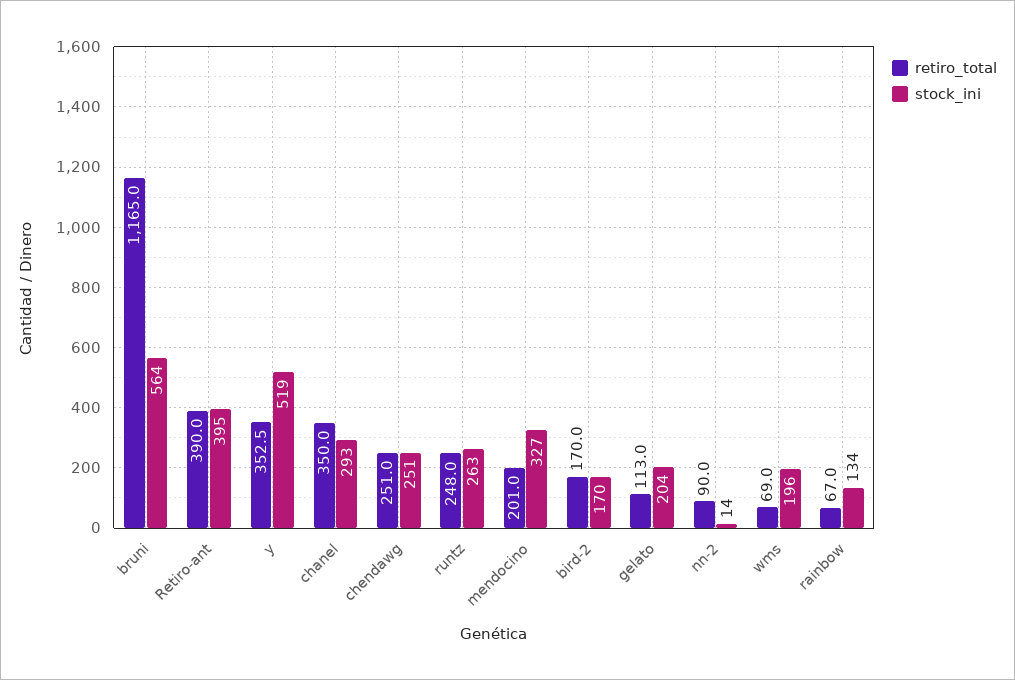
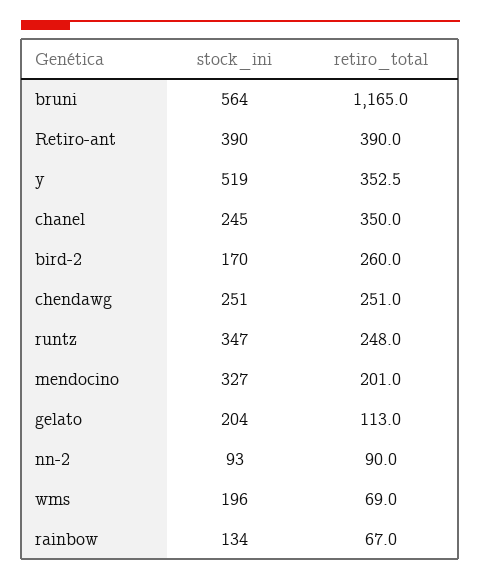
stock_ini, Retiro-ant: 395 -> 390
stock_ini, chanel: 293 -> 245
stock_ini, runtz: 263 -> 347
retiro_total, bird-2: 170 -> 260
stock_ini, nn-2: 14 -> 93

